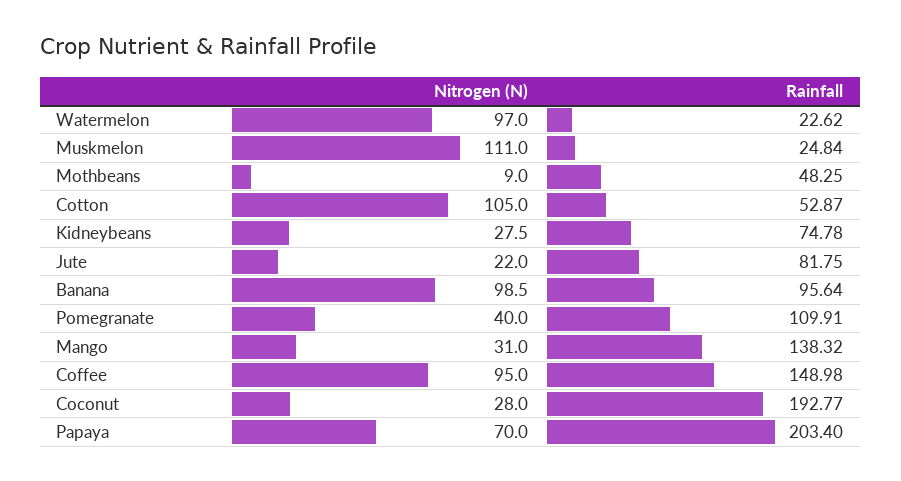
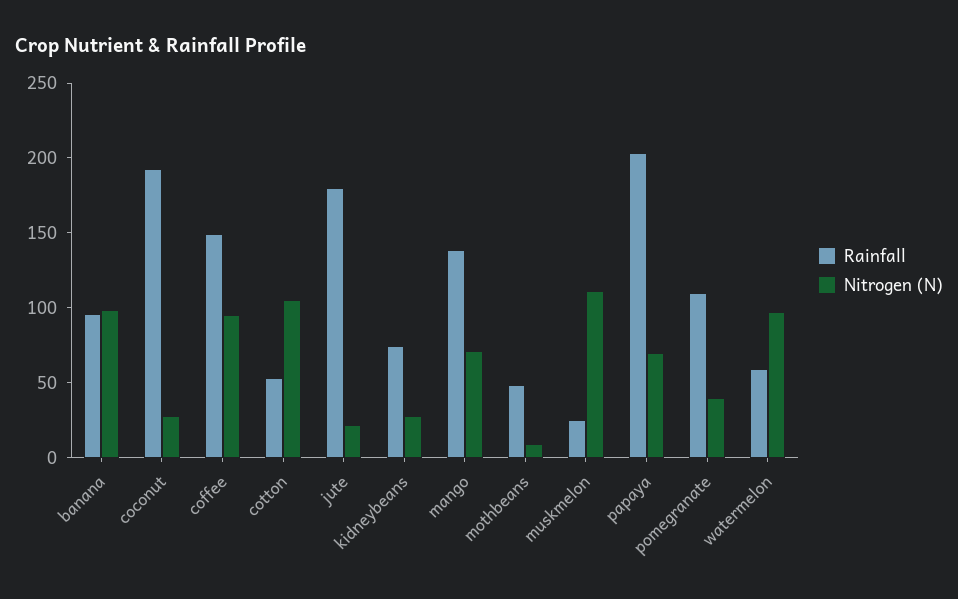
Rainfall, Watermelon: 22.62 -> 60
Rainfall, Jute: 81.75 -> 180
Nitrogen (N), Mango: 31 -> 70

